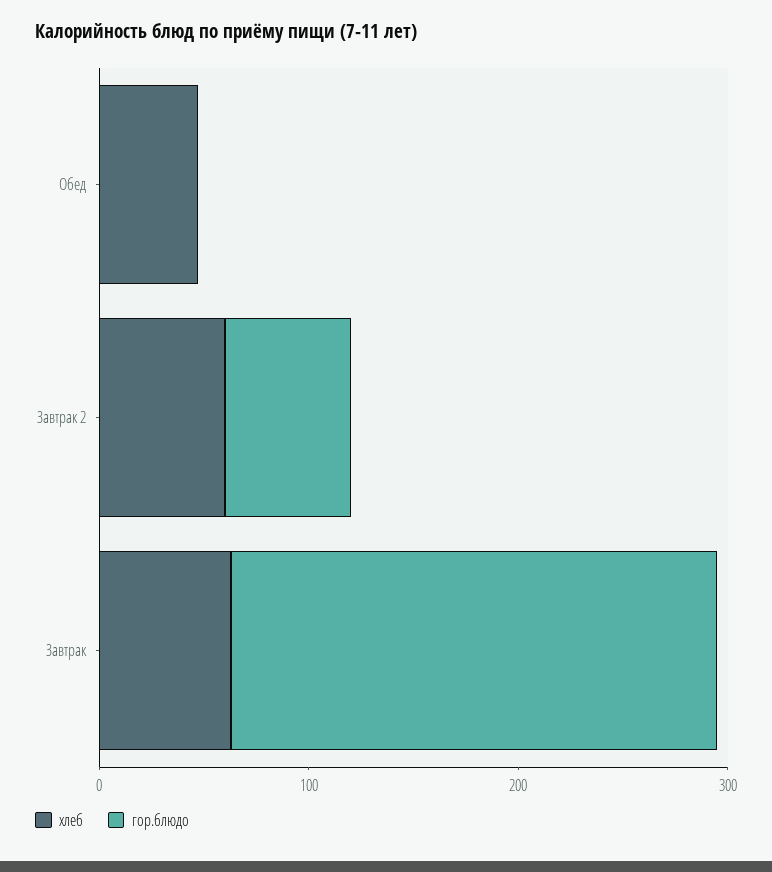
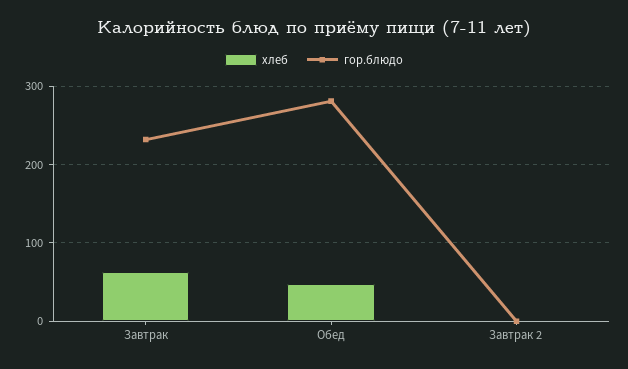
гор.блюдо, Обед: 0 -> 280
хлеб, Завтрак 2: 60 -> 0
гор.блюдо, Завтрак 2: 60 -> 0

